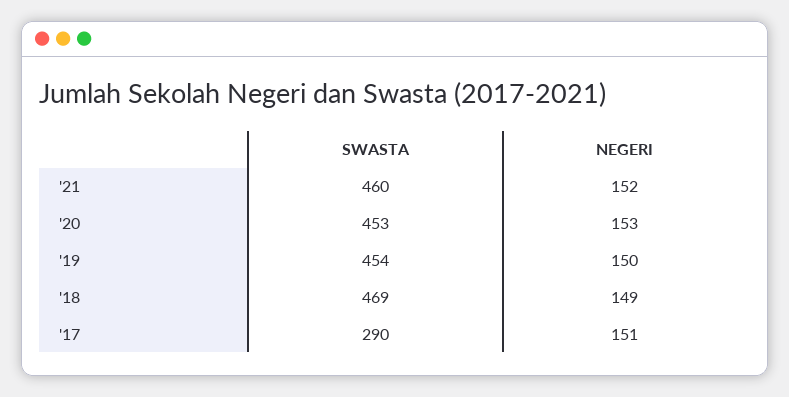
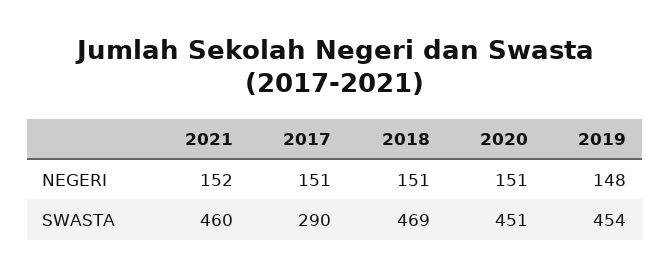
SWASTA, '20: 453 -> 451
NEGERI, '20: 153 -> 151
NEGERI, '19: 150 -> 148
NEGERI, '18: 149 -> 151

